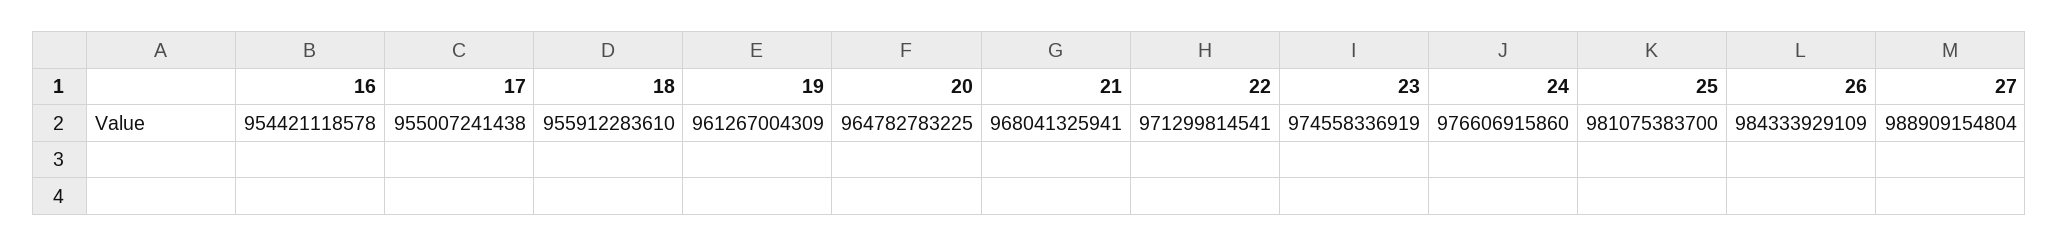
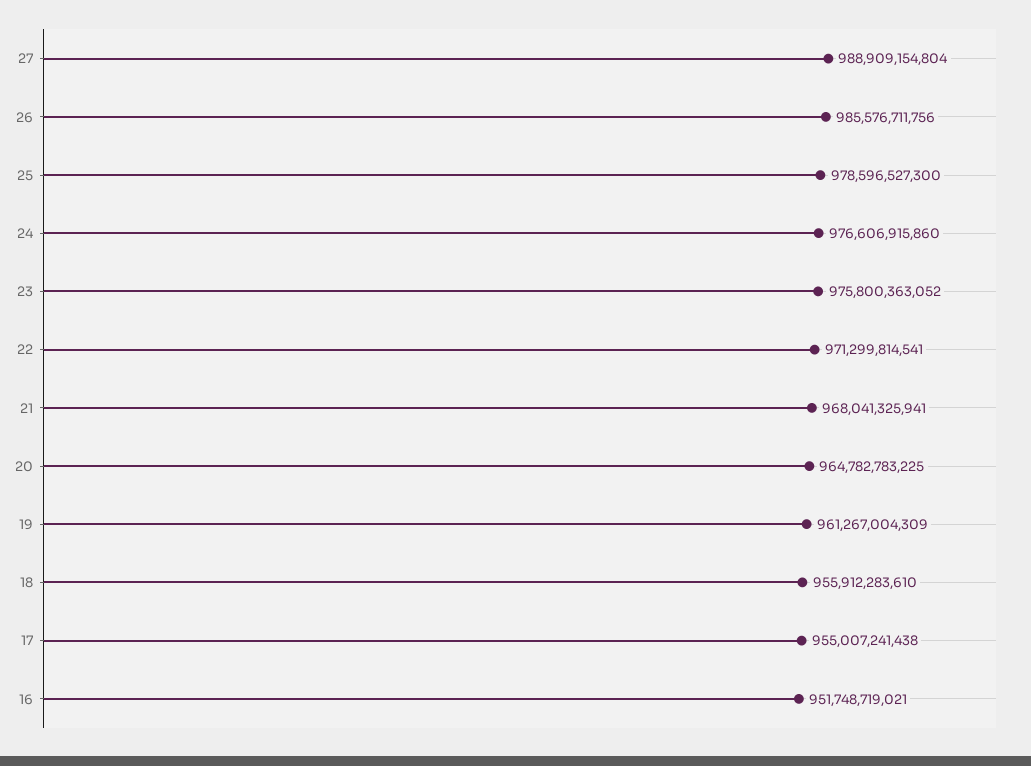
16: 954421118578 -> 951748719021
23: 974558336919 -> 975800363052
25: 981075383700 -> 978596527300
26: 984333929109 -> 985576711756

